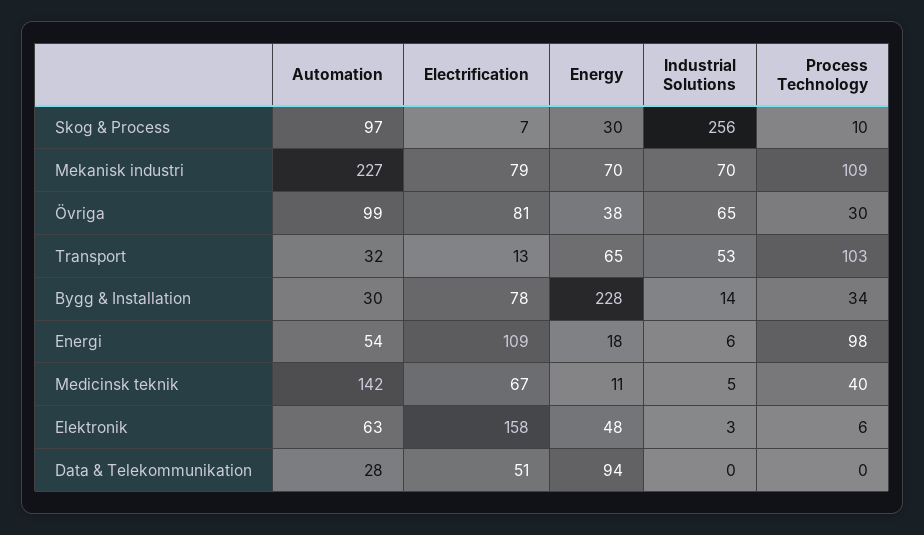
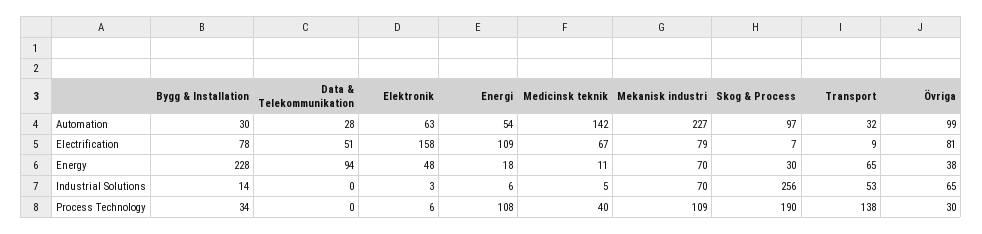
Process Technology, Skog & Process: 10 -> 190
Electrification, Transport: 13 -> 9
Process Technology, Transport: 103 -> 138
Process Technology, Energi: 98 -> 108

